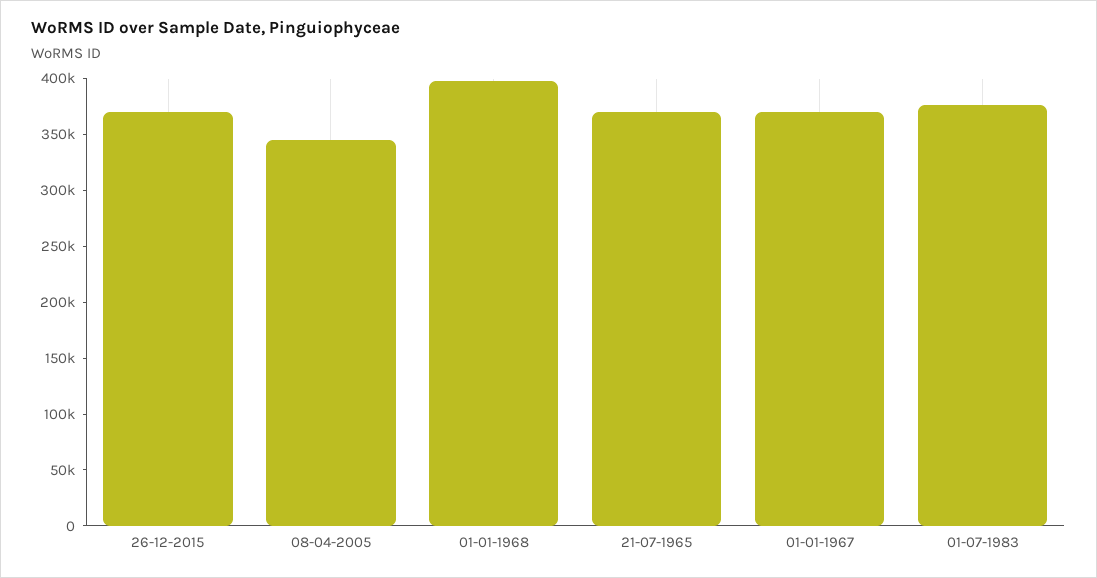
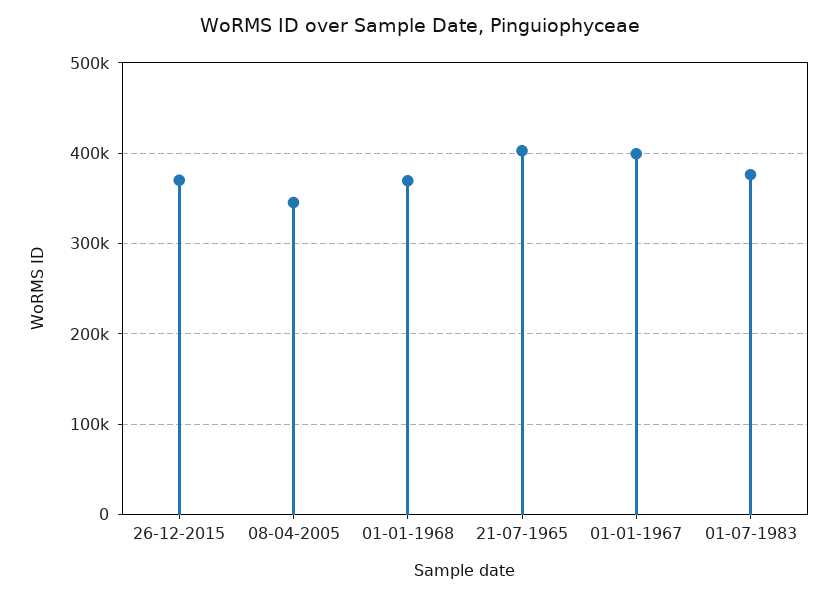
01-01-1968: 400000 -> 370000
21-07-1965: 370000 -> 400000
01-01-1967: 370000 -> 400000

